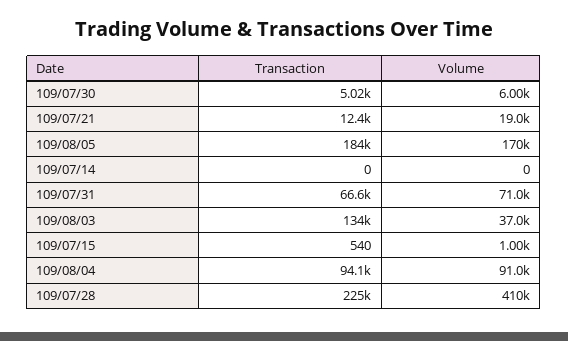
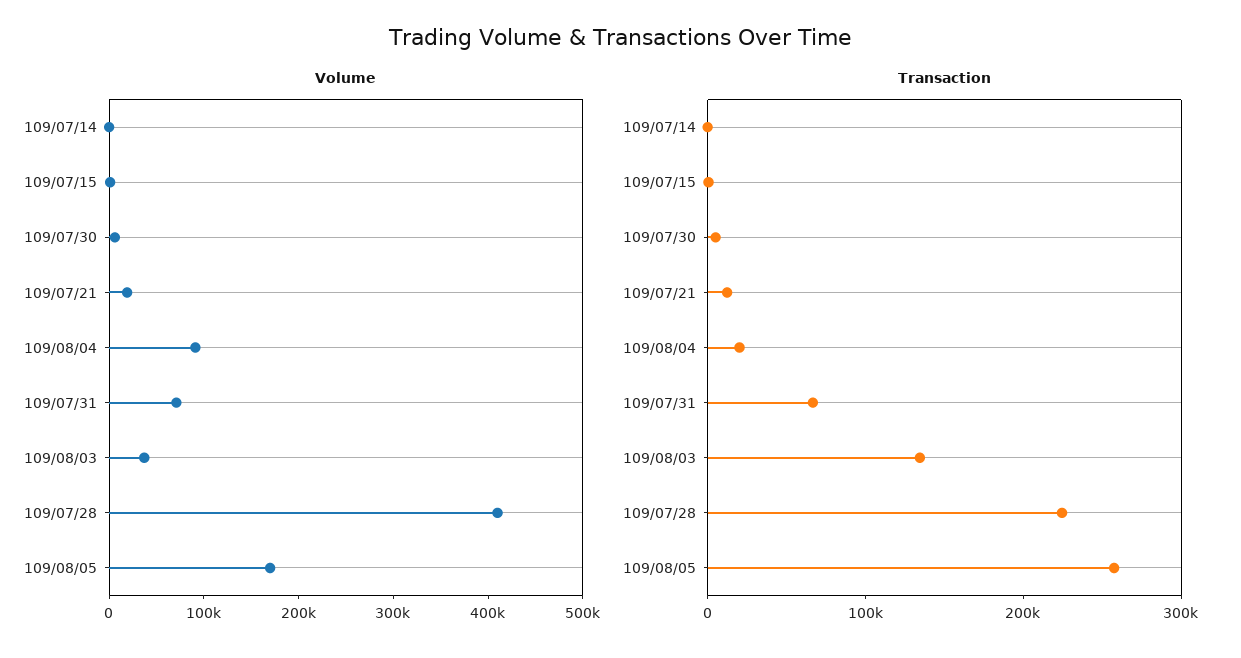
Transaction, 109/08/05: 184000 -> 260000
Transaction, 109/08/04: 94100 -> 20000

